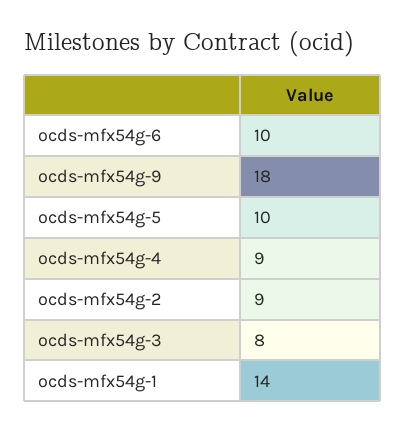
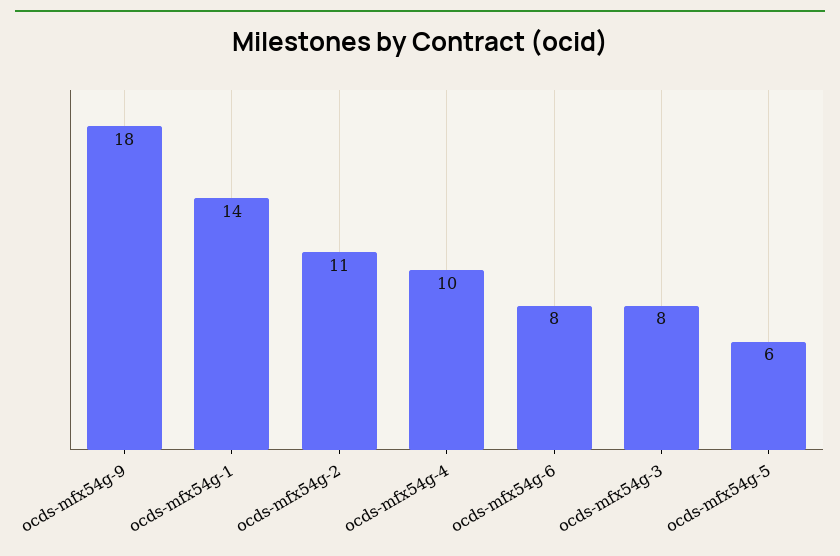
ocds-mfx54g-6: 10 -> 8
ocds-mfx54g-5: 10 -> 6
ocds-mfx54g-4: 9 -> 10
ocds-mfx54g-2: 9 -> 11

